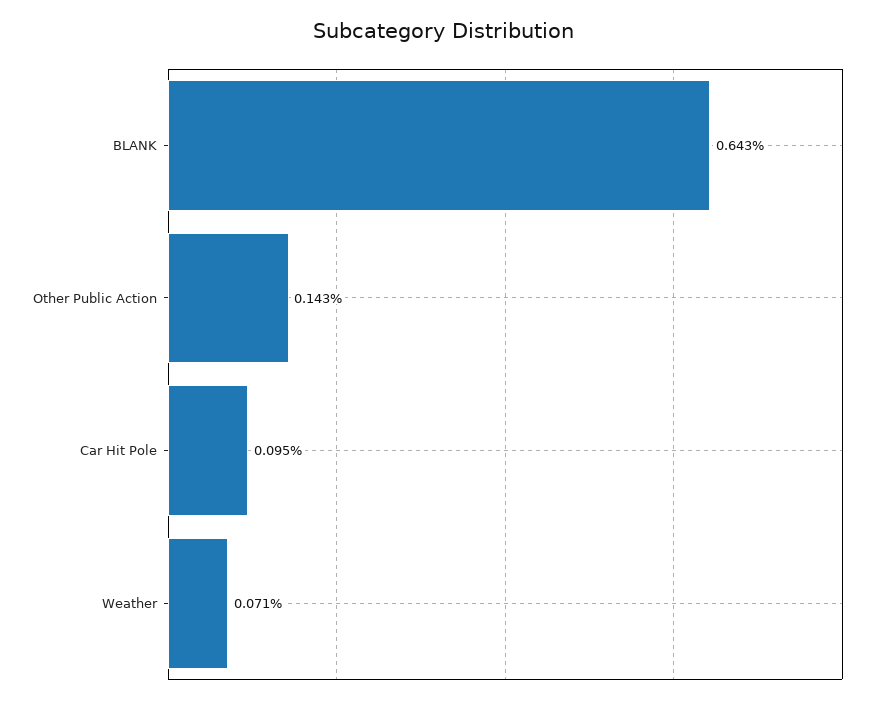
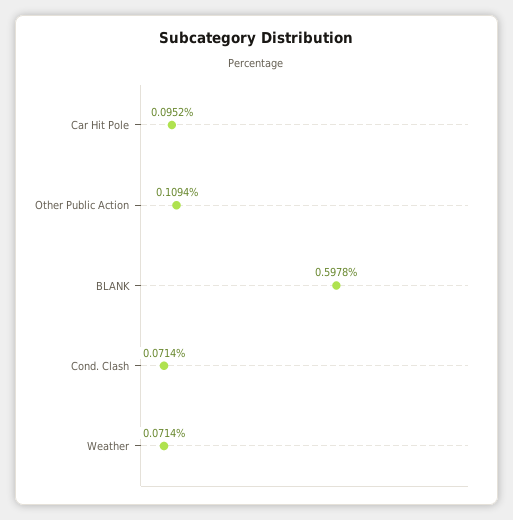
BLANK: 0.643 -> 0.5978
Other Public Action: 0.143 -> 0.1094
Cond. Clash: none -> 0.0714

